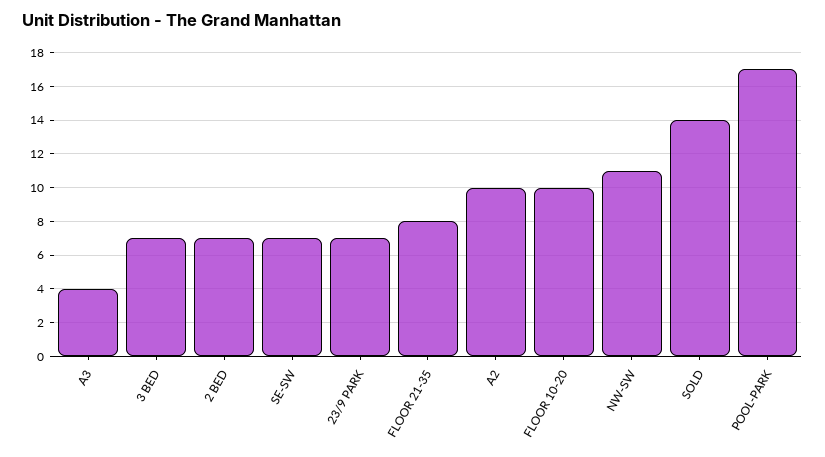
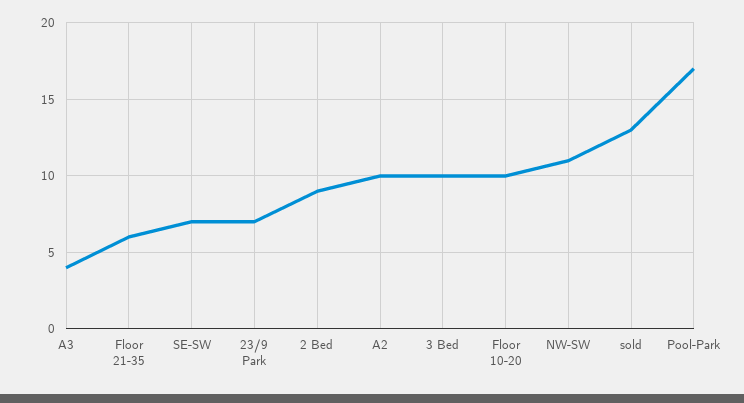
3 BED: 7 -> 10
2 BED: 7 -> 9
FLOOR 21-35: 8 -> 6
SOLD: 14 -> 13

